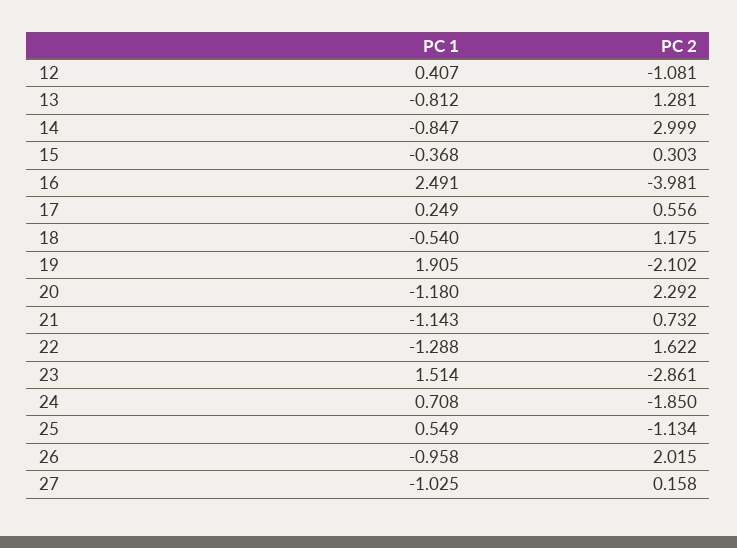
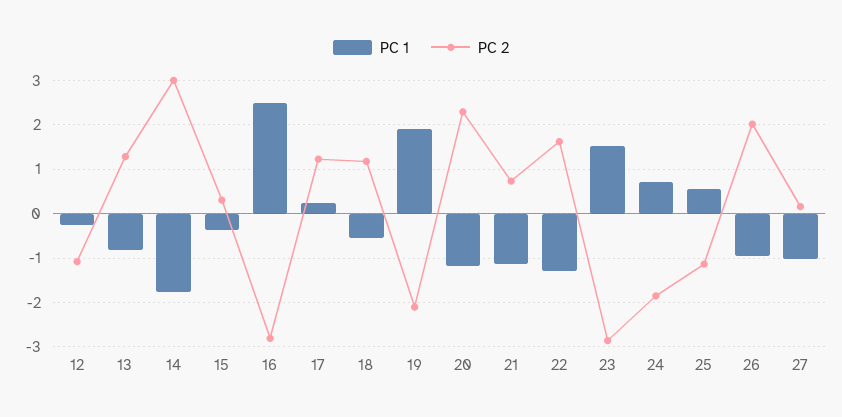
PC 1, 12: 0.407 -> -0.2
PC 1, 14: -0.847 -> -1.8
PC 2, 16: -3.981 -> -2.8
PC 2, 17: 0.556 -> 1.2

